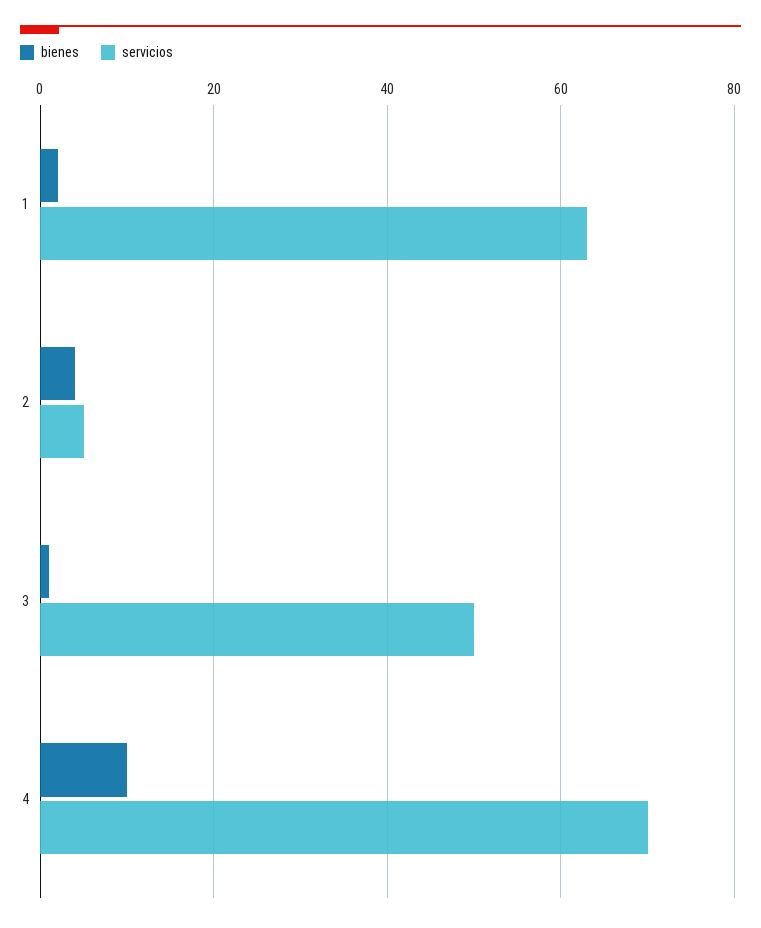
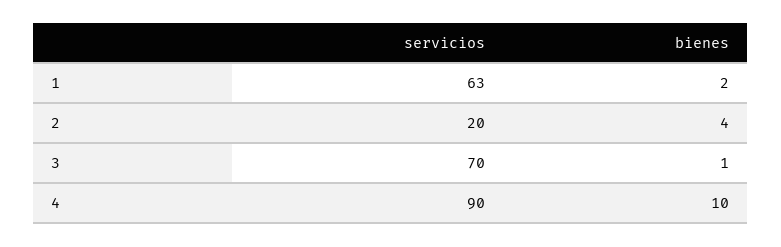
servicios, 2: 5 -> 20
servicios, 3: 50 -> 70
servicios, 4: 70 -> 90

